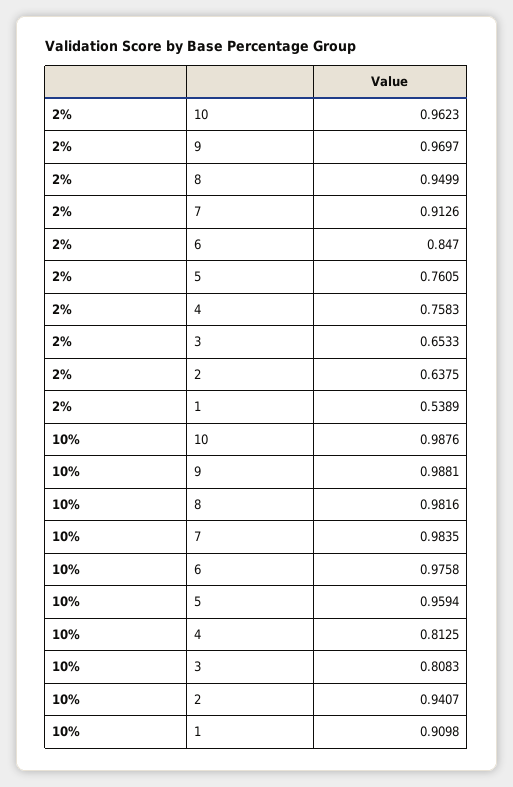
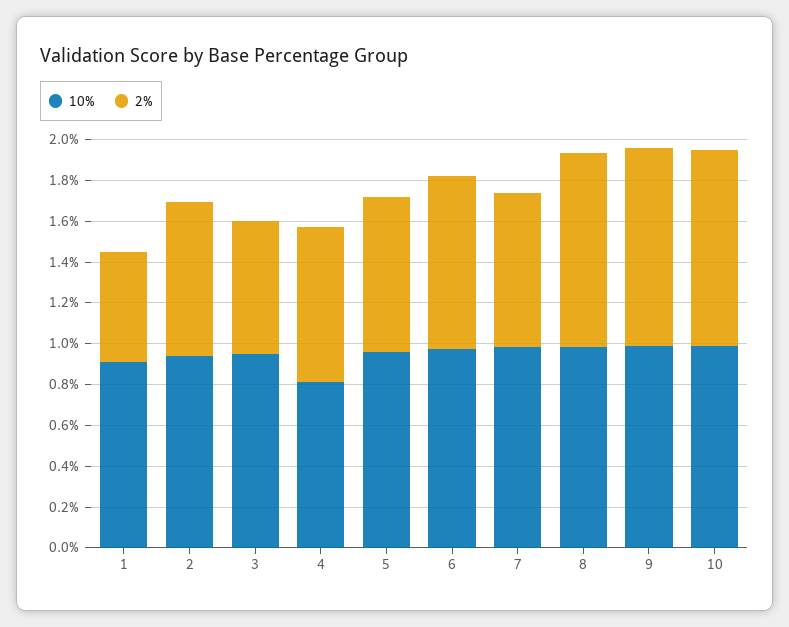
2%, 7: 0.9126 -> 0.75
2%, 2: 0.6375 -> 0.75
10%, 3: 0.8083 -> 0.95

